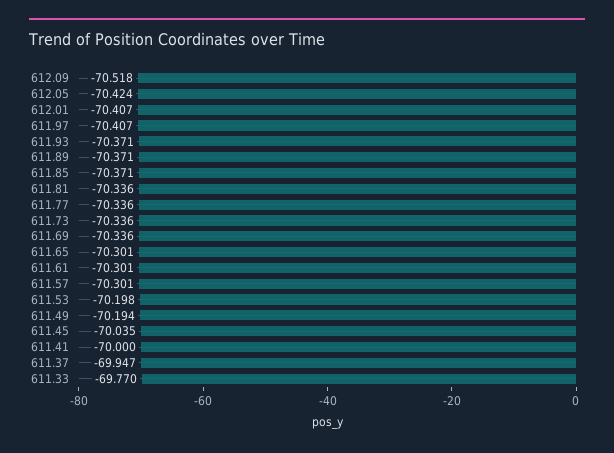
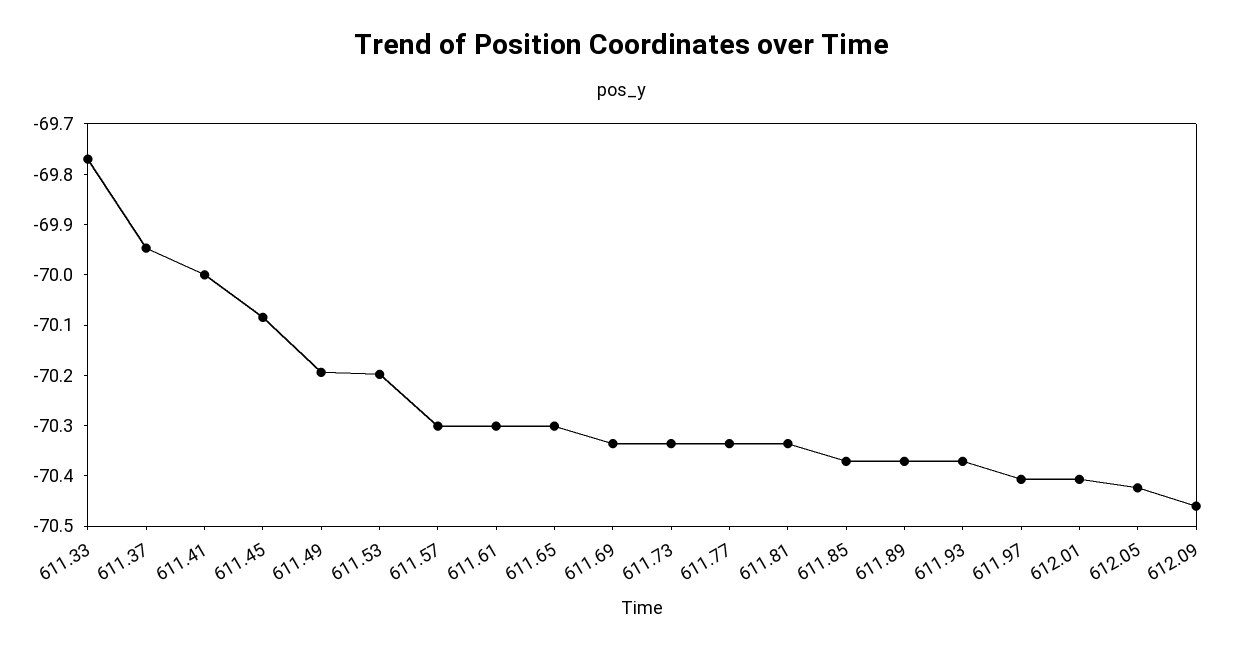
612.09: -70.518 -> -70.46
611.45: -70.035 -> -70.08

